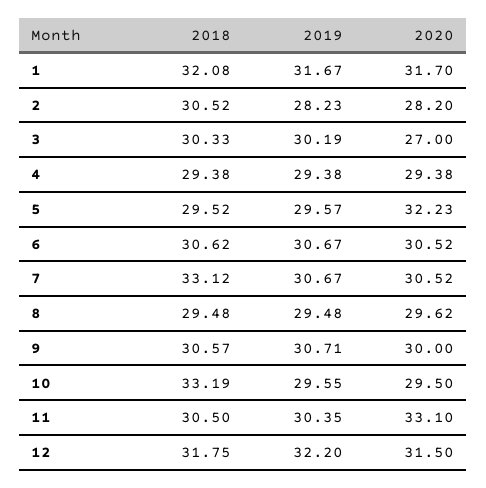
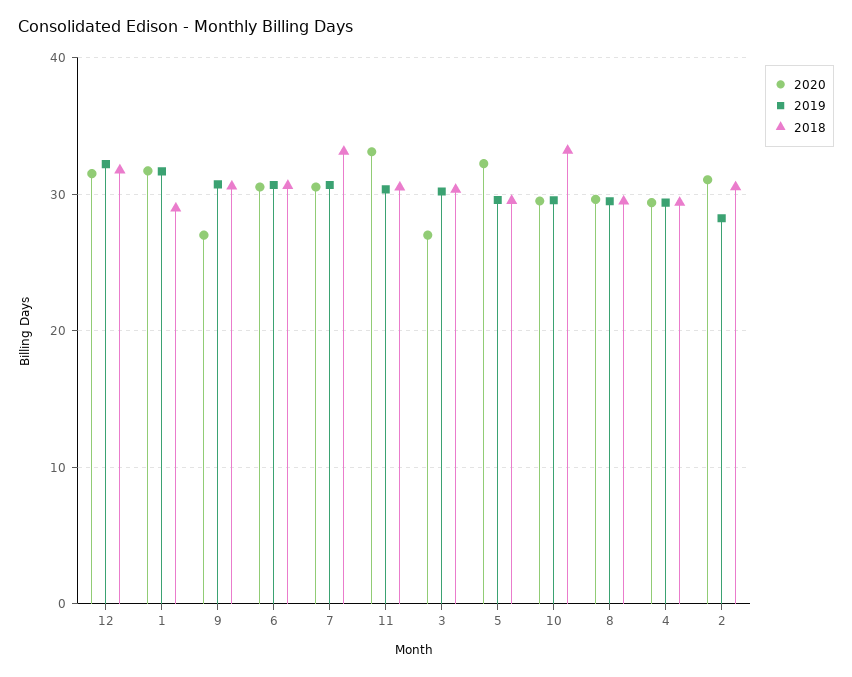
2018, 1: 32.08 -> 29
2020, 2: 28.2 -> 31
2020, 9: 30 -> 27

